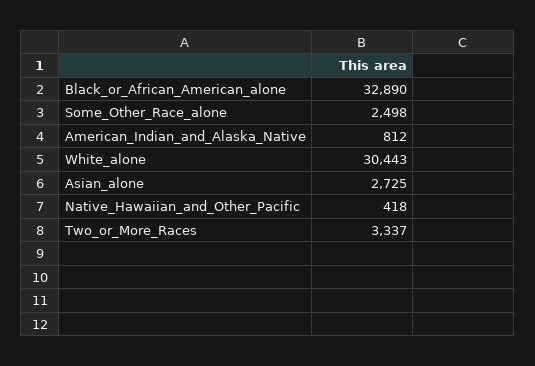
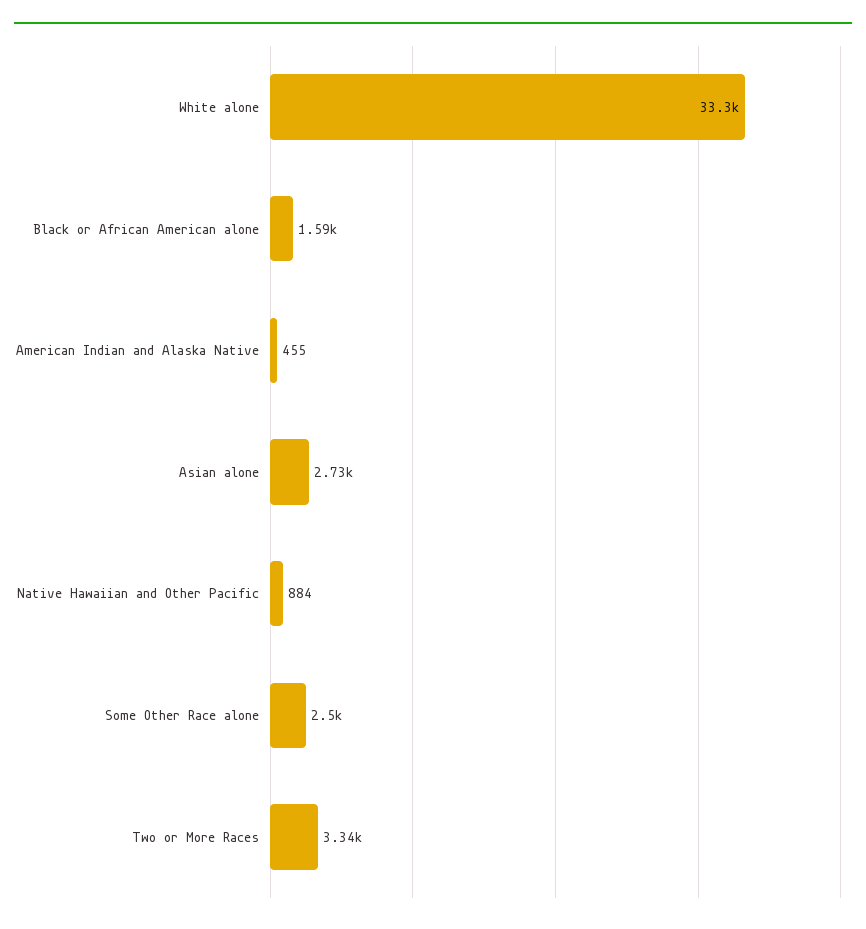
Black_or_African_American_alone: 32890 -> 1590
American_Indian_and_Alaska_Native: 812 -> 455
White_alone: 30443 -> 33300
Native_Hawaiian_and_Other_Pacific: 418 -> 884

